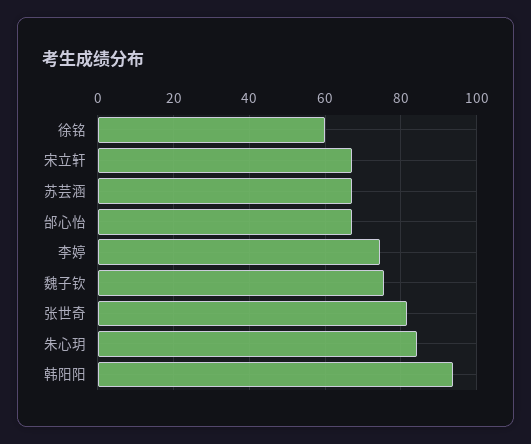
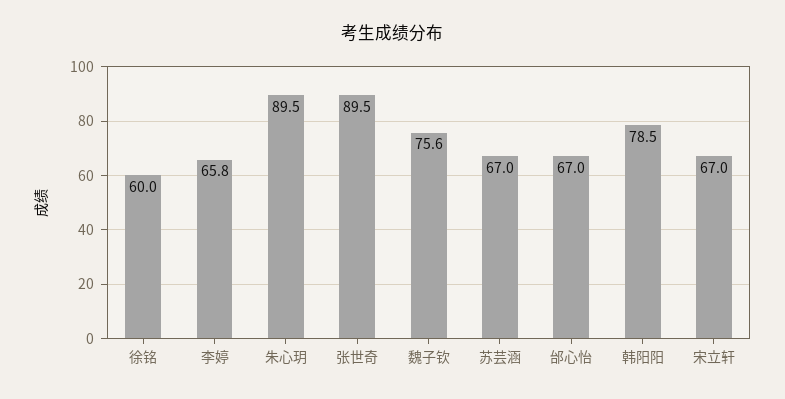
李婷: 74 -> 65.8
张世奇: 82 -> 89.5
朱心玥: 84 -> 89.5
韩阳阳: 94 -> 78.5

